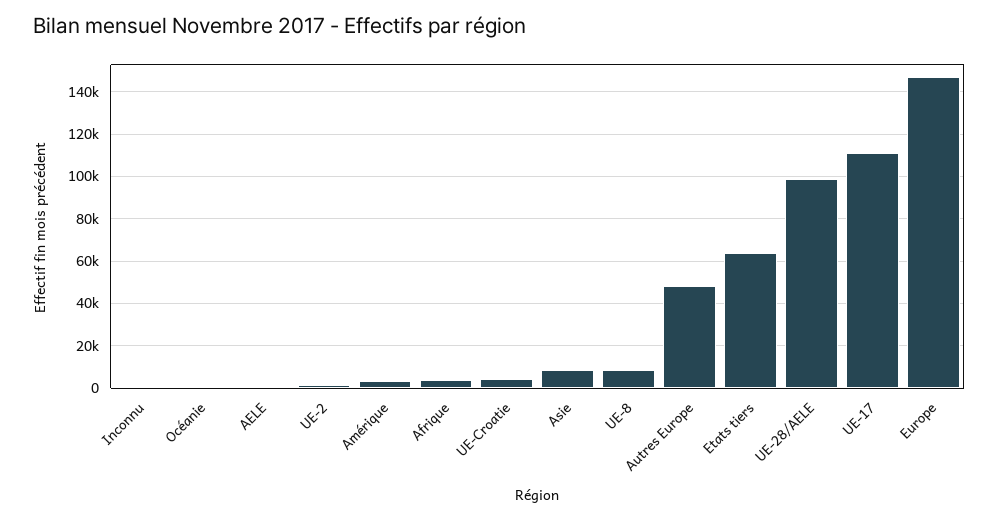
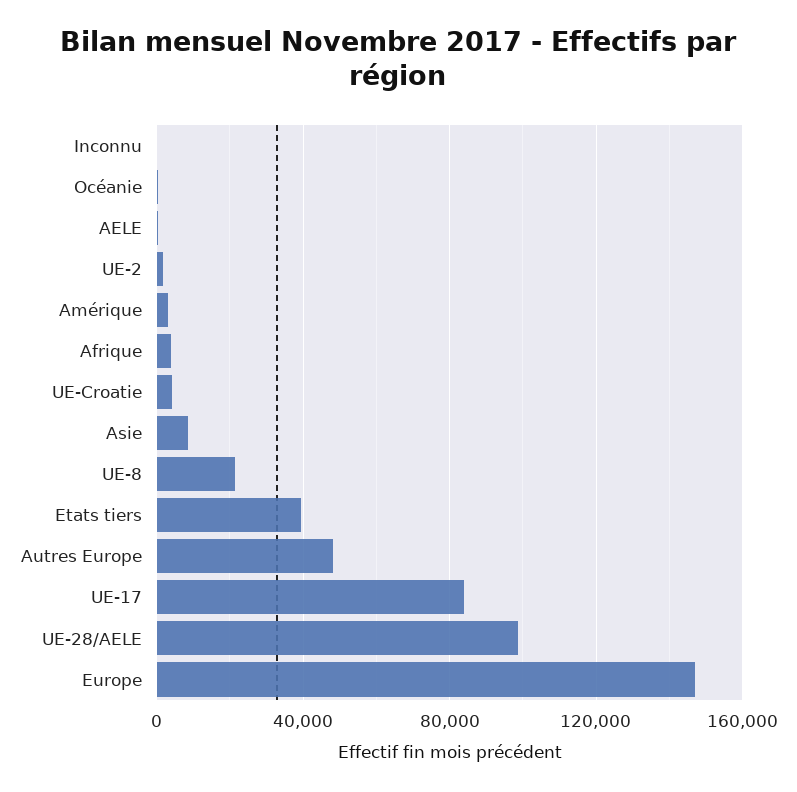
UE-8: 10000 -> 20000
Etats tiers: 65000 -> 40000
UE-17: 110000 -> 85000

